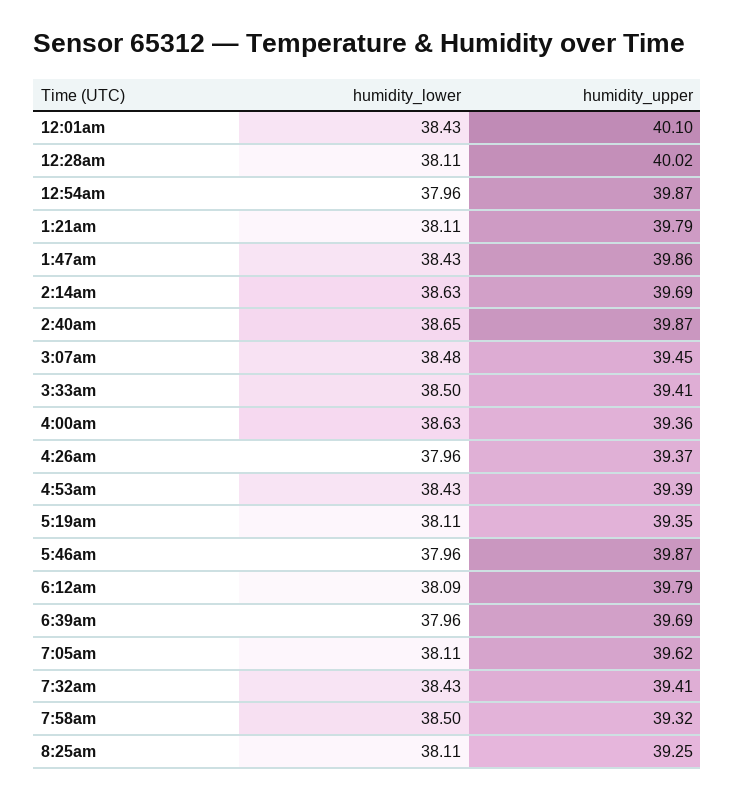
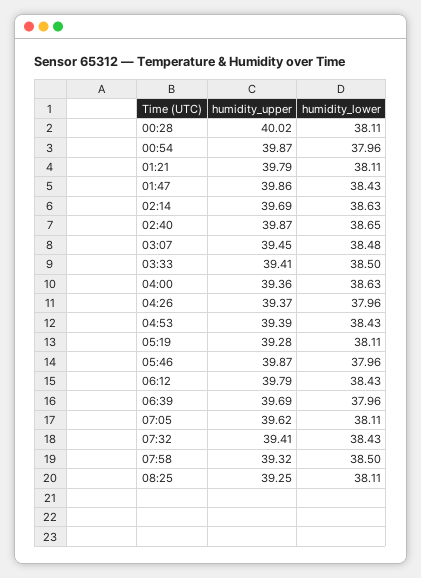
humidity_lower, 12:01am: 38.43 -> none
humidity_upper, 12:01am: 40.1 -> none
humidity_upper, 5:19am: 39.35 -> 39.28
humidity_lower, 6:12am: 38.09 -> 38.43

